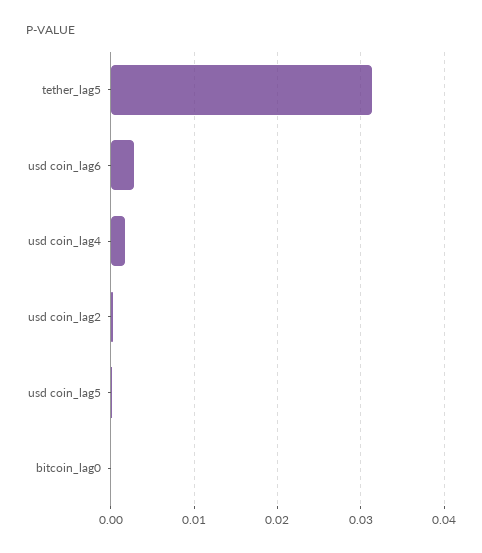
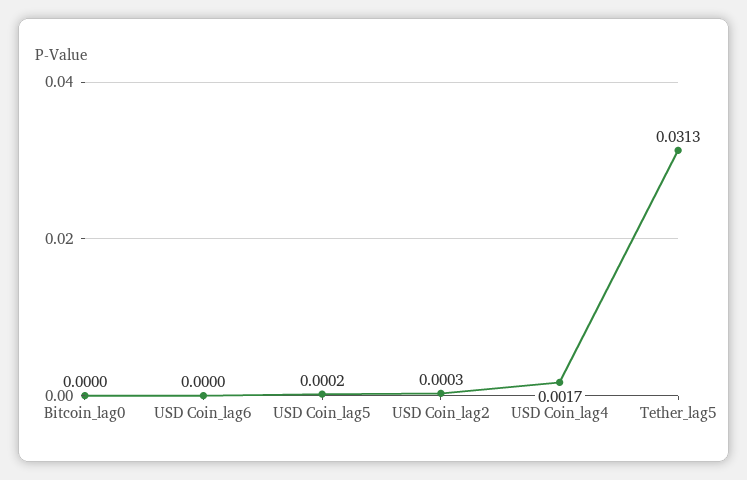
usd coin_lag6: 0.003 -> 0

